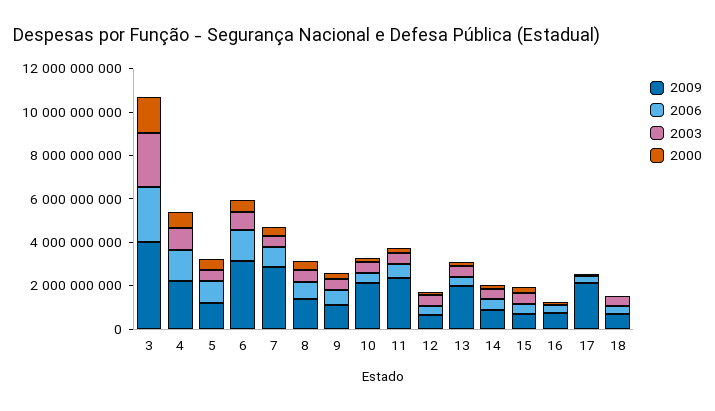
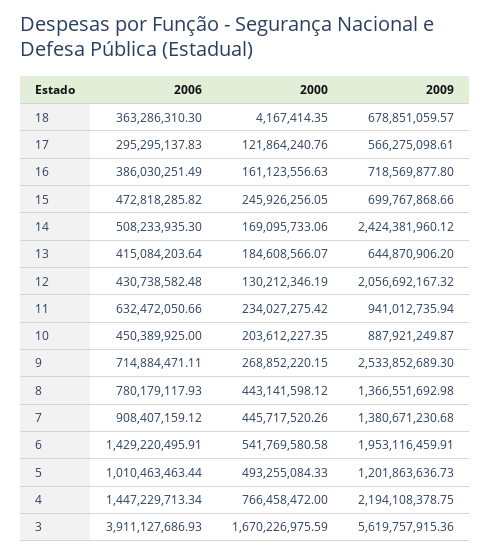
2009, 3: 4000000000 -> 5619757915.36
2006, 3: 2500000000 -> 3911127686.93
2003, 3: 2500000000 -> none
2003, 4: 1000000000 -> none
2003, 5: 500000000 -> none
2009, 6: 3000000000 -> 1953116459.91
2003, 6: 1000000000 -> none
2009, 7: 3000000000 -> 1380671230.68
2003, 7: 500000000 -> none
2003, 8: 500000000 -> none
2009, 9: 1000000000 -> 2533852689.3
2003, 9: 500000000 -> none
2009, 10: 2000000000 -> 887921249.87
2003, 10: 500000000 -> none
2009, 11: 2500000000 -> 941012735.94
2003, 11: 500000000 -> none
2009, 12: 500000000 -> 2056692167.32
2003, 12: 500000000 -> none
2009, 13: 2000000000 -> 644870906.2
2003, 13: 500000000 -> none
2009, 14: 1000000000 -> 2424381960.12
2003, 14: 500000000 -> none
2003, 15: 500000000 -> none
2003, 16: 0 -> none
2009, 17: 2000000000 -> 566275098.61
2003, 17: 0 -> none
2003, 18: 500000000 -> none

